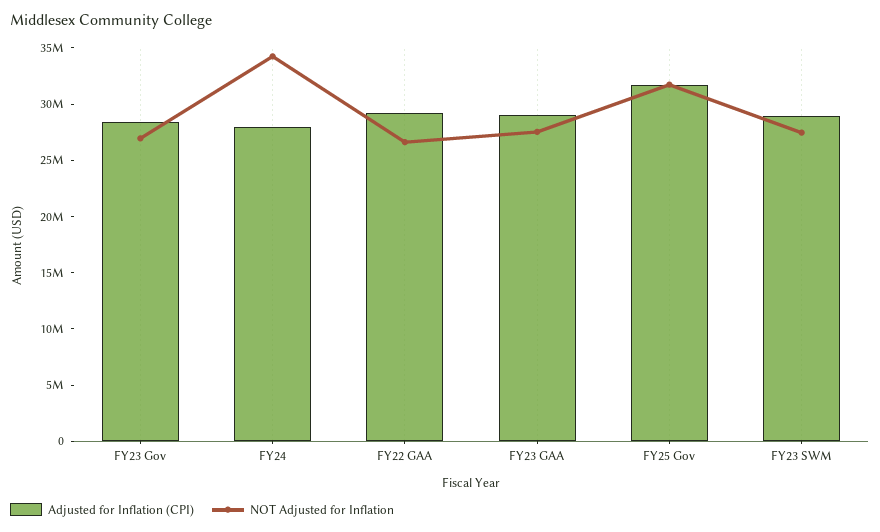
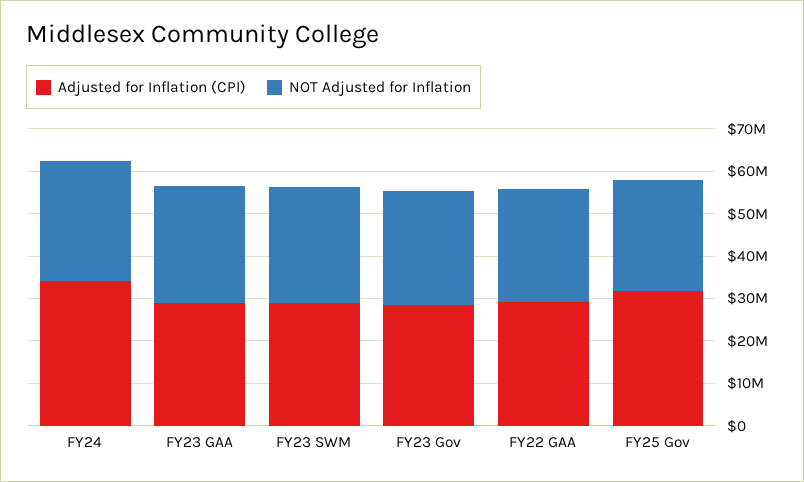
Adjusted for Inflation (CPI), FY24: 28000000 -> 34000000
NOT Adjusted for Inflation, FY24: 34000000 -> 28000000
NOT Adjusted for Inflation, FY25 Gov: 32000000 -> 26000000

